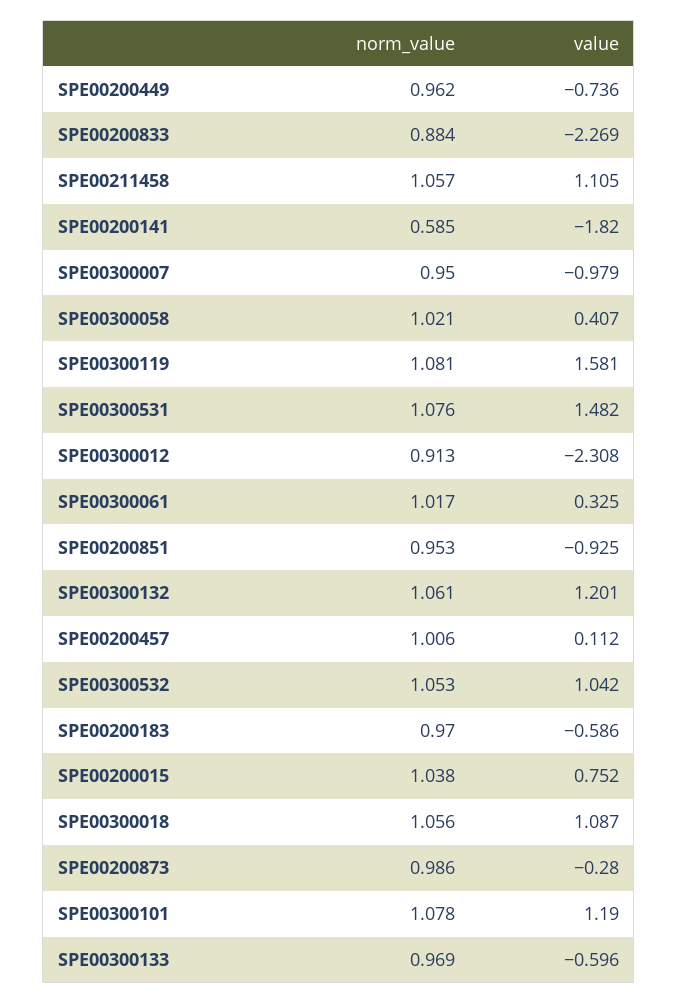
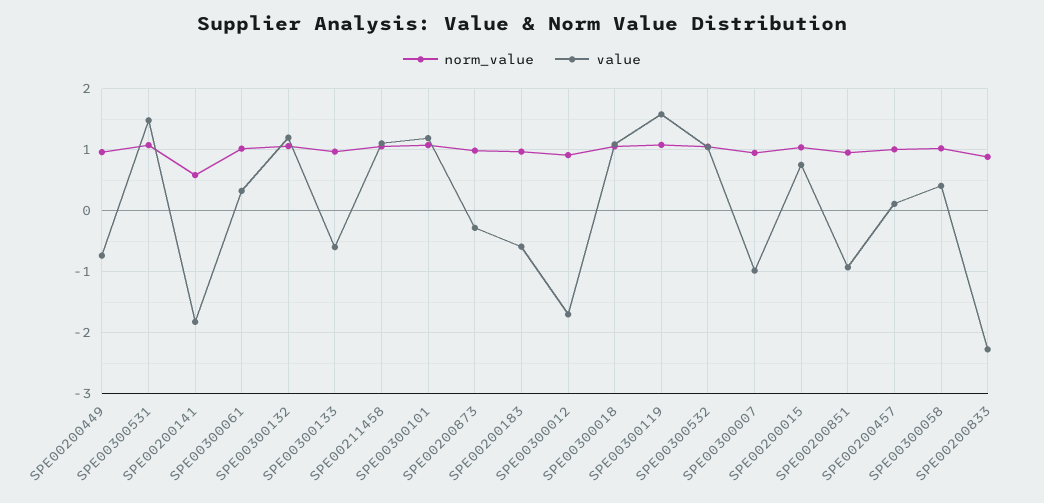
value, SPE00300012: -2.308 -> -1.7

